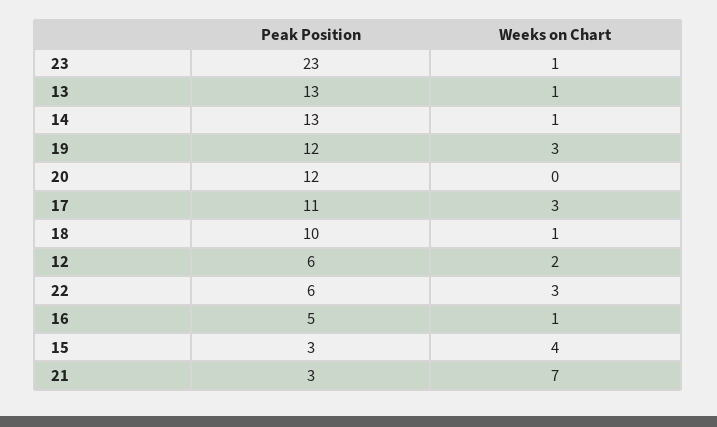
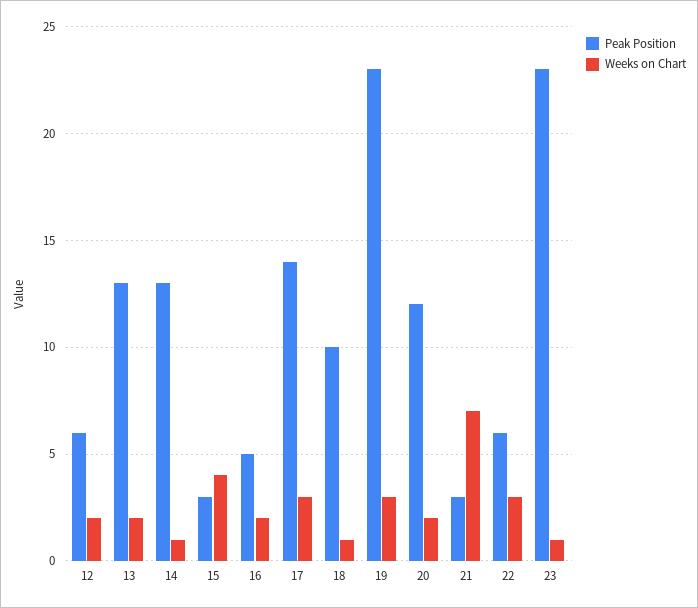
Weeks on Chart, 13: 1 -> 2
Peak Position, 19: 12 -> 23
Weeks on Chart, 20: 0 -> 2
Peak Position, 17: 11 -> 14
Weeks on Chart, 16: 1 -> 2

